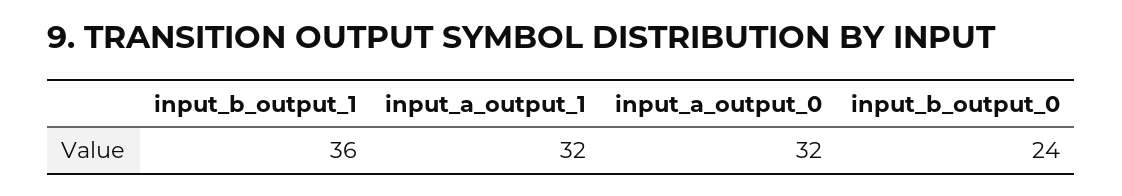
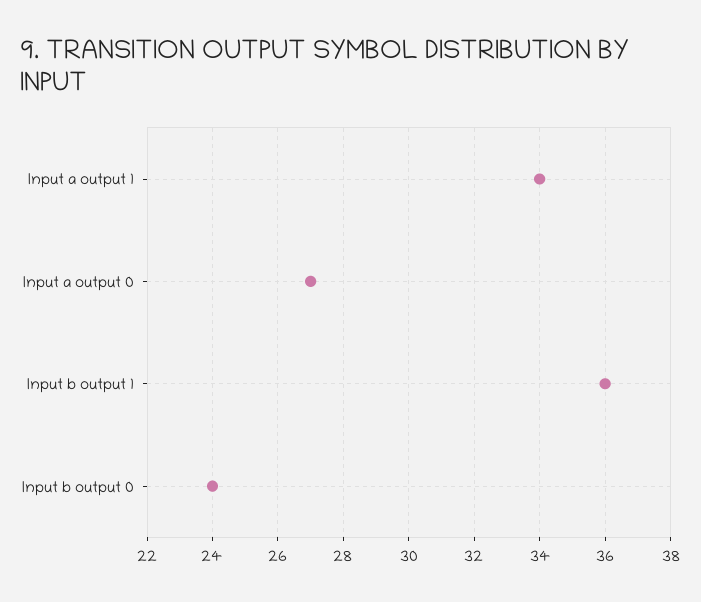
input_a_output_1: 32 -> 34
input_a_output_0: 32 -> 27

